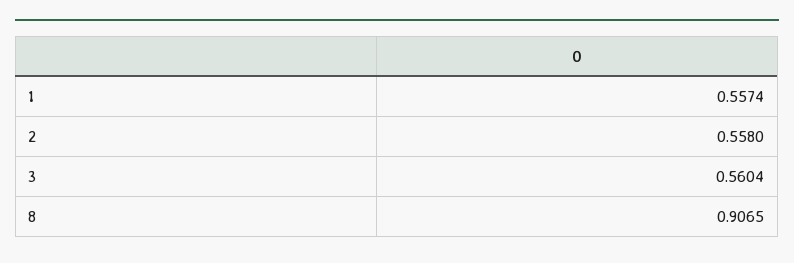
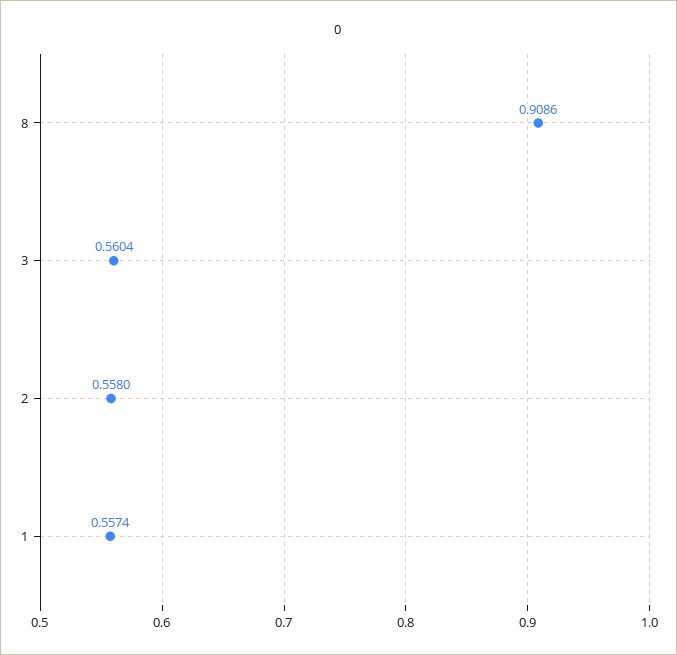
8: 0.9065 -> 0.9086

